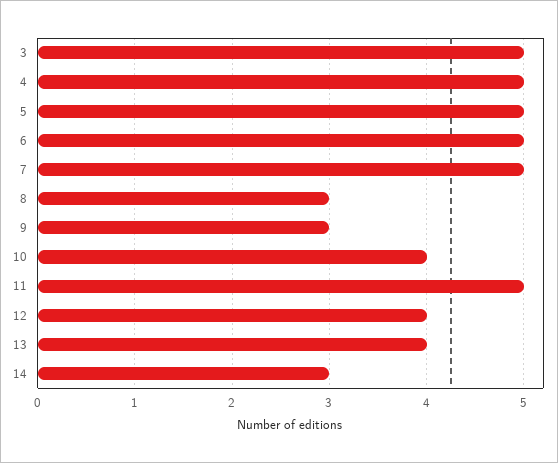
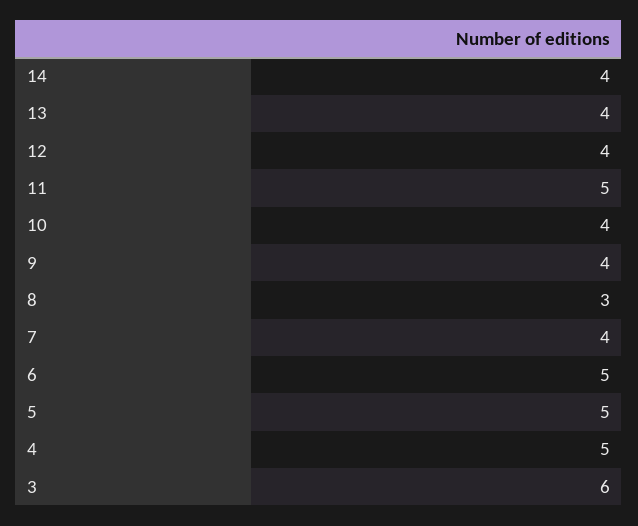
3: 5 -> 6
7: 5 -> 4
9: 3 -> 4
14: 3 -> 4

